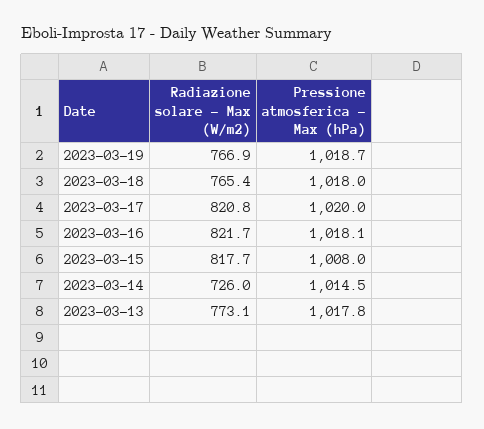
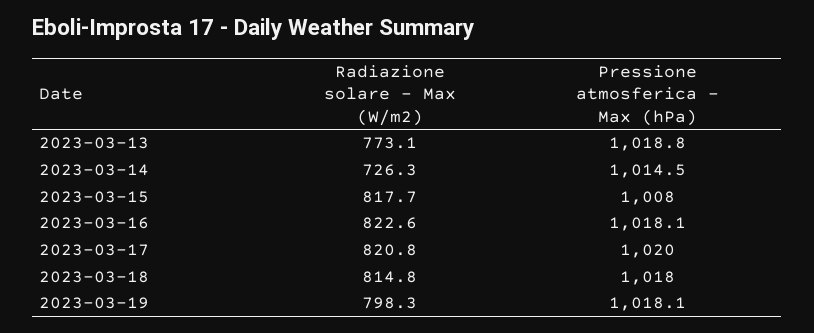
Radiazione solare - Max (W/m2), 2023-03-19: 766.9 -> 798.3
Pressione atmosferica - Max (hPa), 2023-03-19: 1018.7 -> 1018.1
Radiazione solare - Max (W/m2), 2023-03-18: 765.4 -> 814.8
Radiazione solare - Max (W/m2), 2023-03-16: 821.7 -> 822.6
Radiazione solare - Max (W/m2), 2023-03-14: 726 -> 726.3
Pressione atmosferica - Max (hPa), 2023-03-13: 1017.8 -> 1018.8

